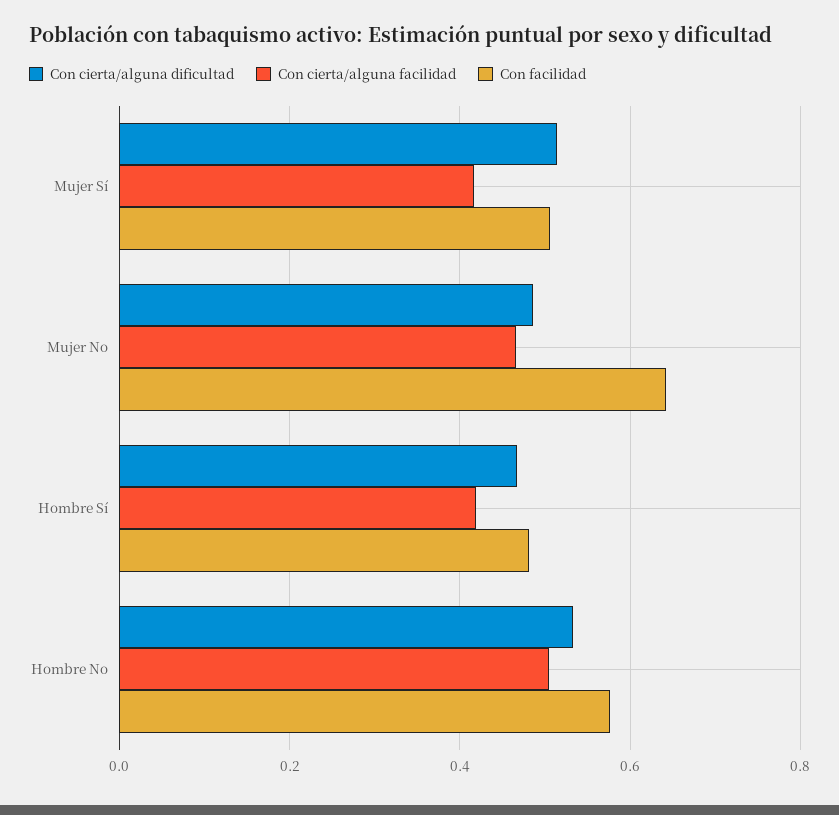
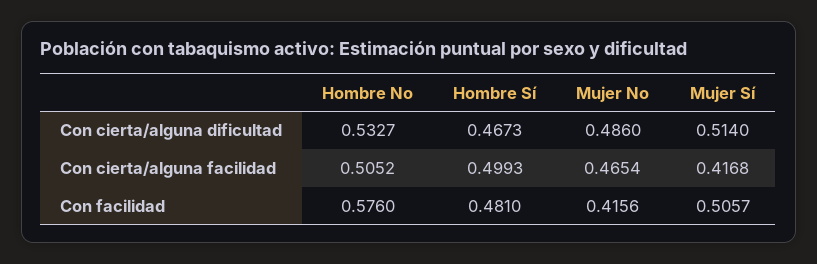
Con facilidad, Mujer No: 0.64 -> 0.4156
Con cierta/alguna facilidad, Hombre Sí: 0.42 -> 0.4993

